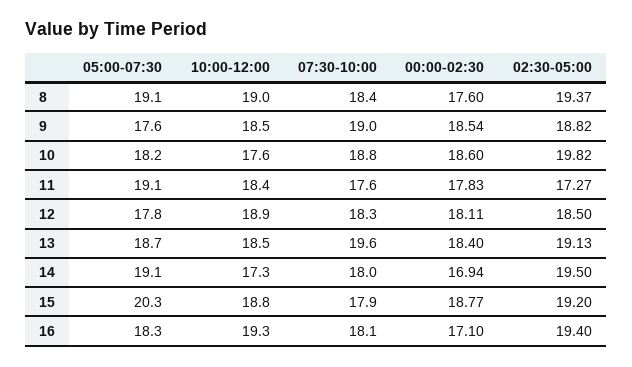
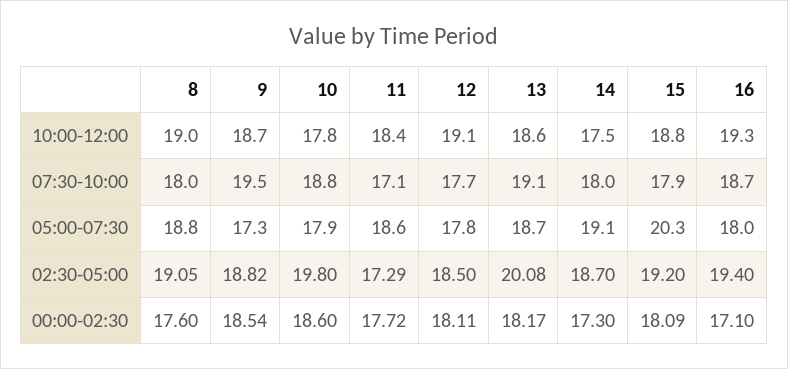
05:00-07:30, 8: 19.1 -> 18.8
07:30-10:00, 8: 18.4 -> 18
02:30-05:00, 8: 19.37 -> 19.05
05:00-07:30, 9: 17.6 -> 17.3
10:00-12:00, 9: 18.5 -> 18.7
07:30-10:00, 9: 19 -> 19.5
05:00-07:30, 10: 18.2 -> 17.9
10:00-12:00, 10: 17.6 -> 17.8
02:30-05:00, 10: 19.82 -> 19.8
05:00-07:30, 11: 19.1 -> 18.6
07:30-10:00, 11: 17.6 -> 17.1
00:00-02:30, 11: 17.83 -> 17.72
02:30-05:00, 11: 17.27 -> 17.29
10:00-12:00, 12: 18.9 -> 19.1
07:30-10:00, 12: 18.3 -> 17.7
10:00-12:00, 13: 18.5 -> 18.6
07:30-10:00, 13: 19.6 -> 19.1
00:00-02:30, 13: 18.4 -> 18.17
02:30-05:00, 13: 19.13 -> 20.08
10:00-12:00, 14: 17.3 -> 17.5
00:00-02:30, 14: 16.94 -> 17.3
02:30-05:00, 14: 19.5 -> 18.7
00:00-02:30, 15: 18.77 -> 18.09
05:00-07:30, 16: 18.3 -> 18
07:30-10:00, 16: 18.1 -> 18.7

